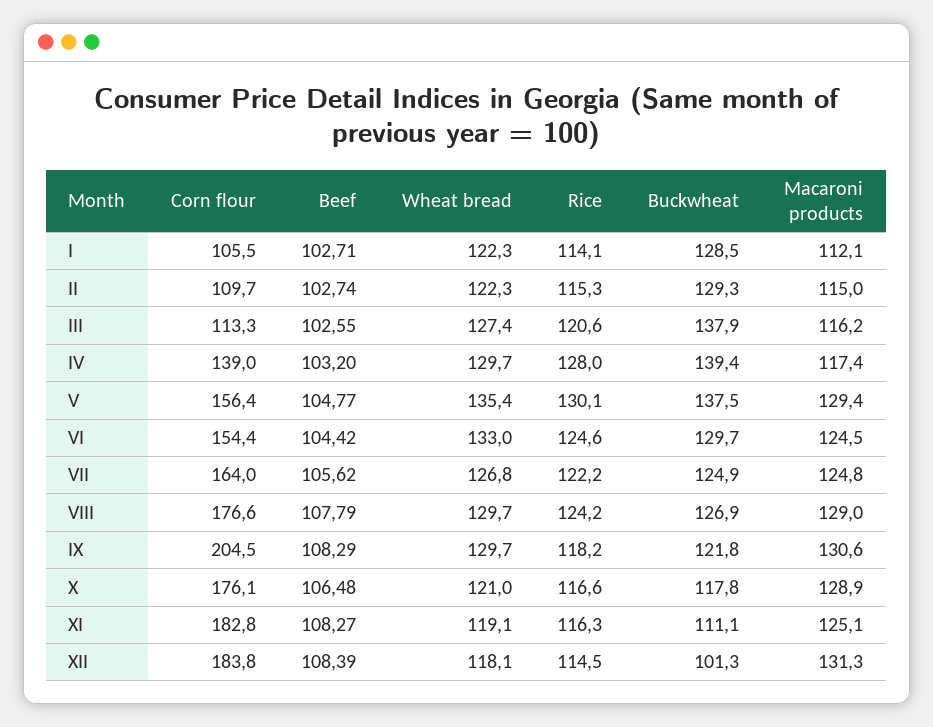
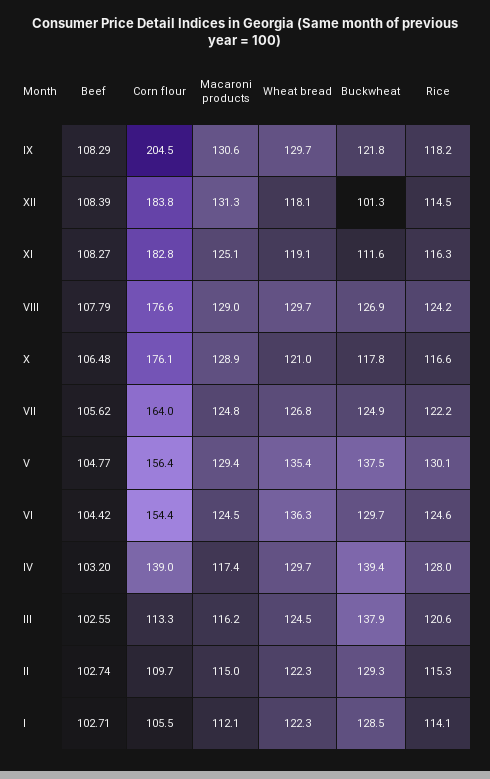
Wheat bread, III: 127.4 -> 124.5
Wheat bread, VI: 133 -> 136.3
Buckwheat, XI: 111.1 -> 111.6

